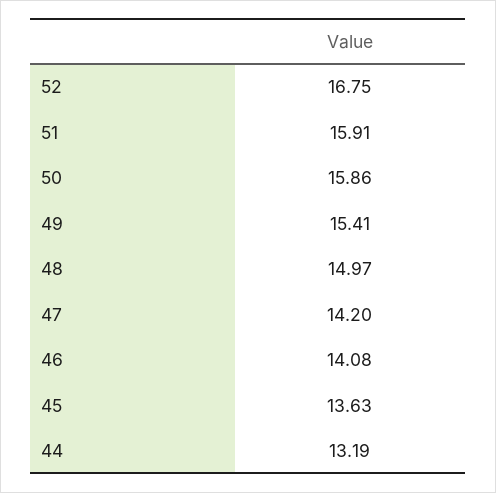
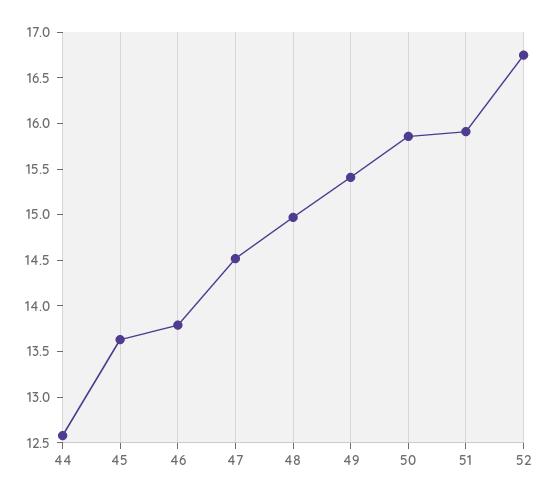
47: 14.2 -> 14.5
46: 14.08 -> 13.8
44: 13.19 -> 12.6

